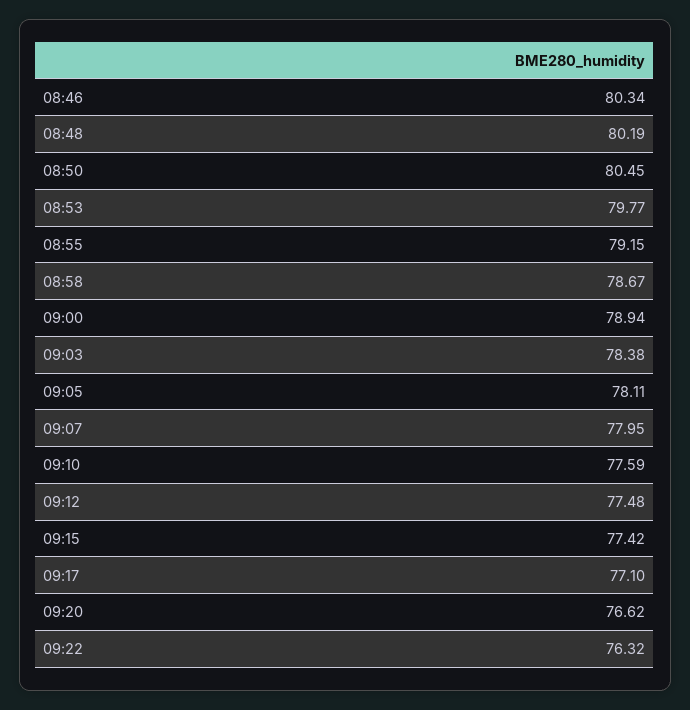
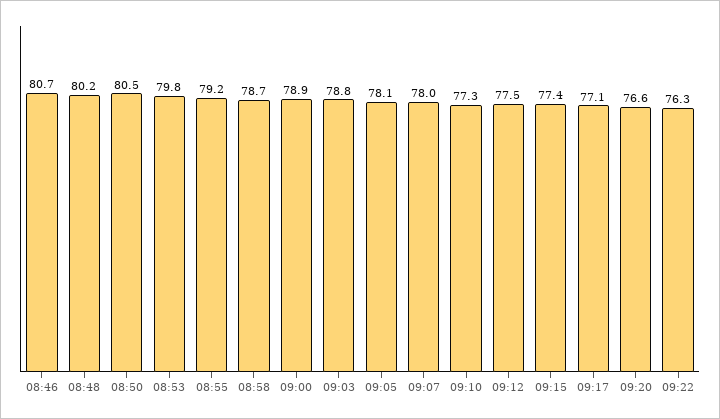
08:46: 80.34 -> 80.7
09:03: 78.38 -> 78.8
09:10: 77.59 -> 77.3

